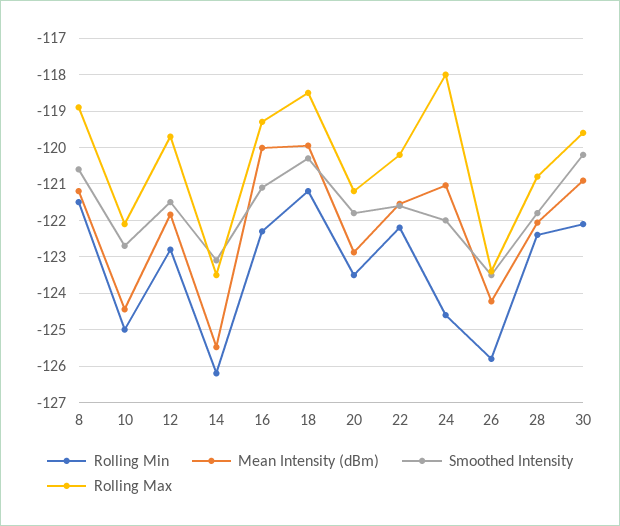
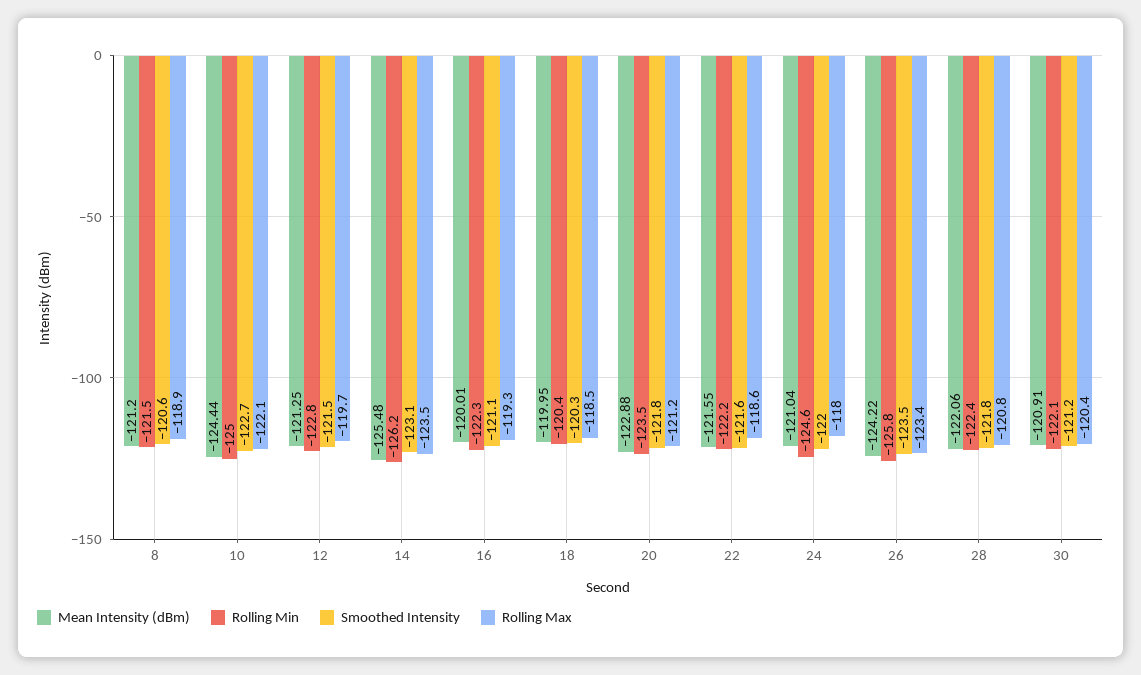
Mean Intensity (dBm), 12: -121.8 -> -121.25
Rolling Min, 18: -121.2 -> -120.4
Rolling Max, 22: -120.2 -> -118.6
Smoothed Intensity, 30: -120.2 -> -121.2
Rolling Max, 30: -119.6 -> -120.4

